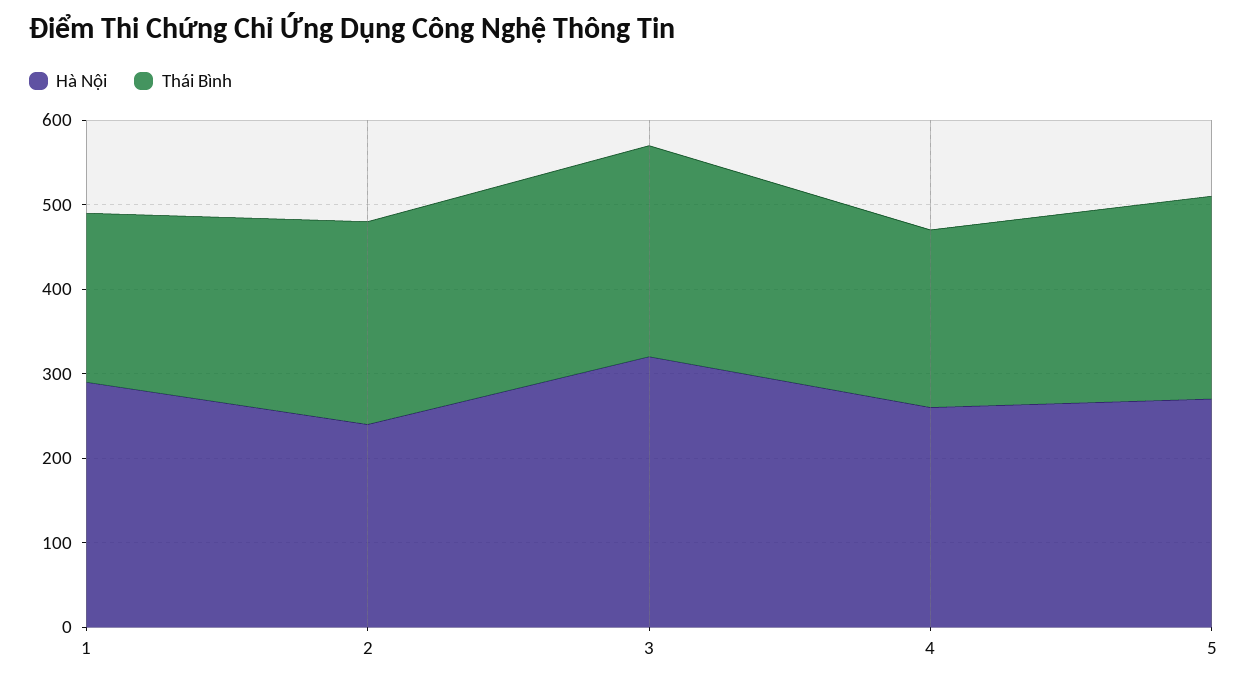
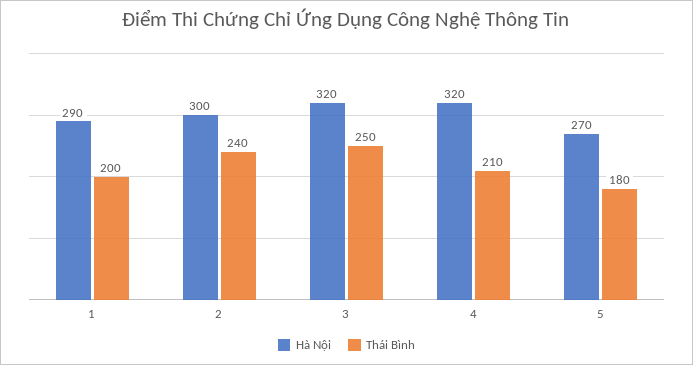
Hà Nội, 2: 240 -> 300
Hà Nội, 4: 260 -> 320
Thái Bình, 5: 240 -> 180

